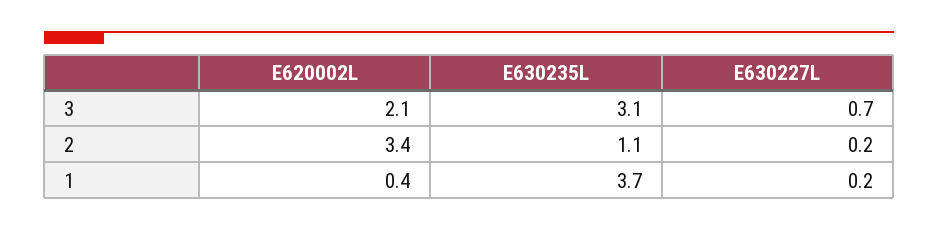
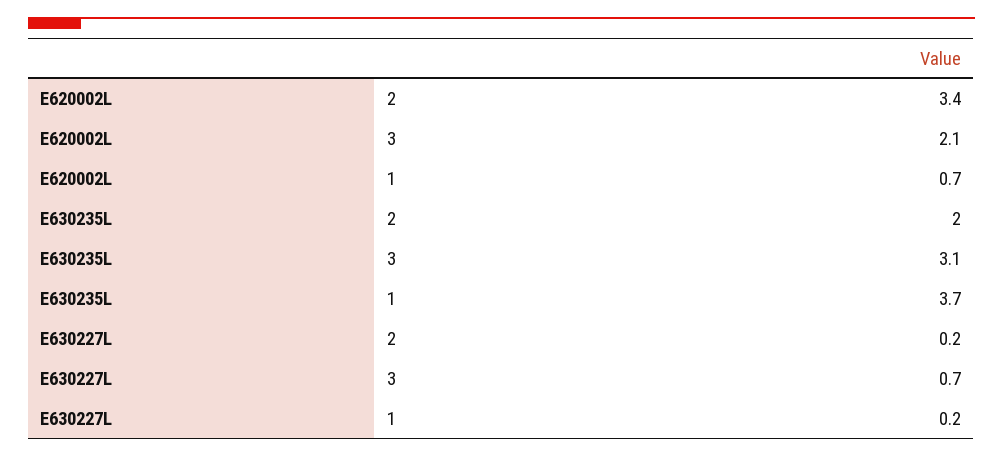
E630235L, 2: 1.1 -> 2
E620002L, 1: 0.4 -> 0.7

